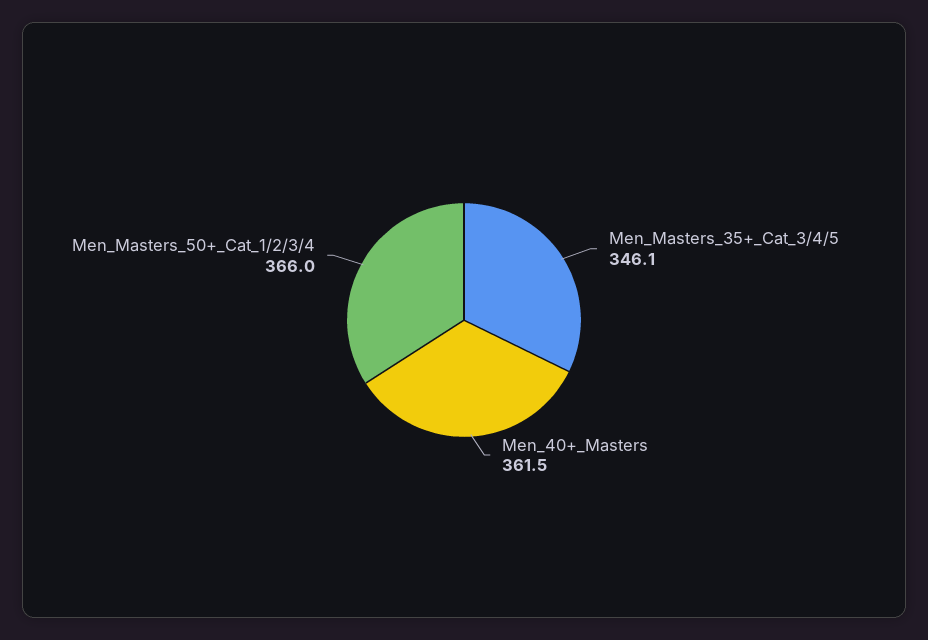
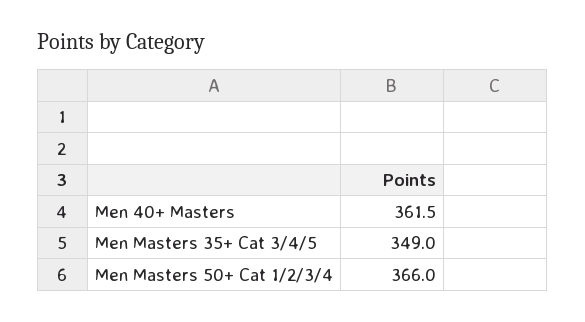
Men_Masters_35+_Cat_3/4/5: 346.1 -> 349

